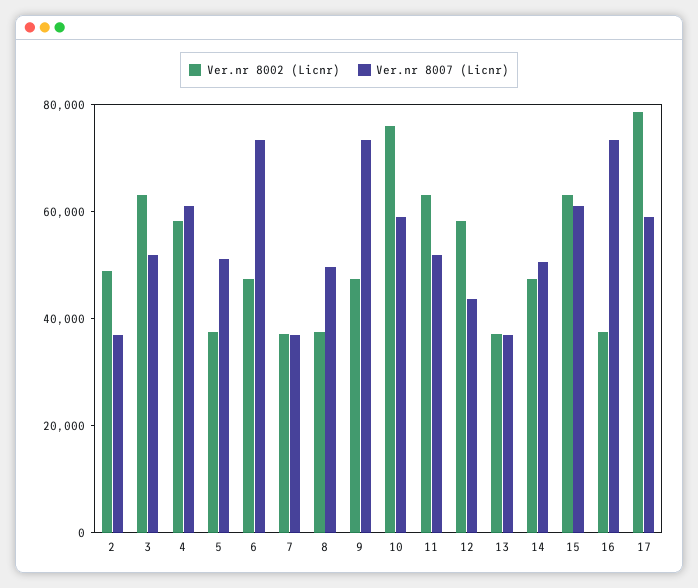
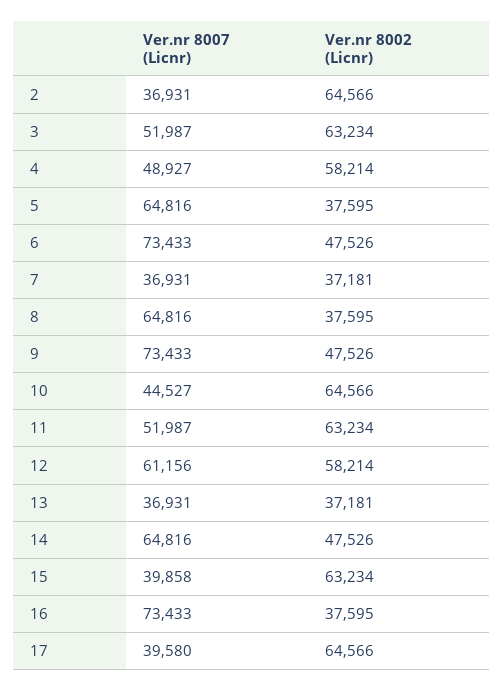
Ver.nr 8002 (Licnr), 2: 50000 -> 64566
Ver.nr 8007 (Licnr), 4: 60000 -> 48927
Ver.nr 8007 (Licnr), 5: 50000 -> 64816
Ver.nr 8007 (Licnr), 8: 50000 -> 64816
Ver.nr 8002 (Licnr), 10: 75000 -> 64566
Ver.nr 8007 (Licnr), 10: 60000 -> 44527
Ver.nr 8007 (Licnr), 12: 45000 -> 61156
Ver.nr 8007 (Licnr), 14: 50000 -> 64816
Ver.nr 8007 (Licnr), 15: 60000 -> 39858
Ver.nr 8002 (Licnr), 17: 80000 -> 64566
Ver.nr 8007 (Licnr), 17: 60000 -> 39580

